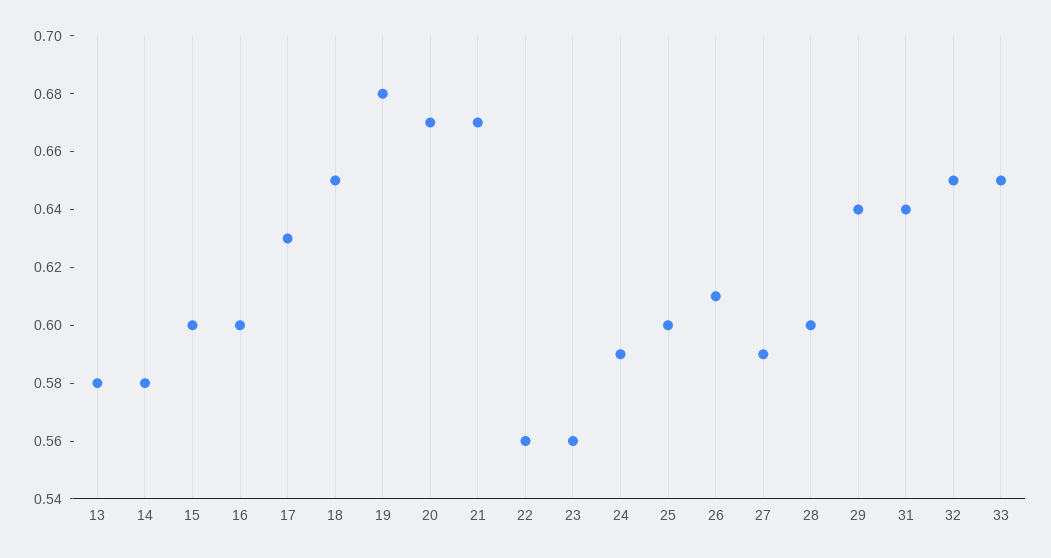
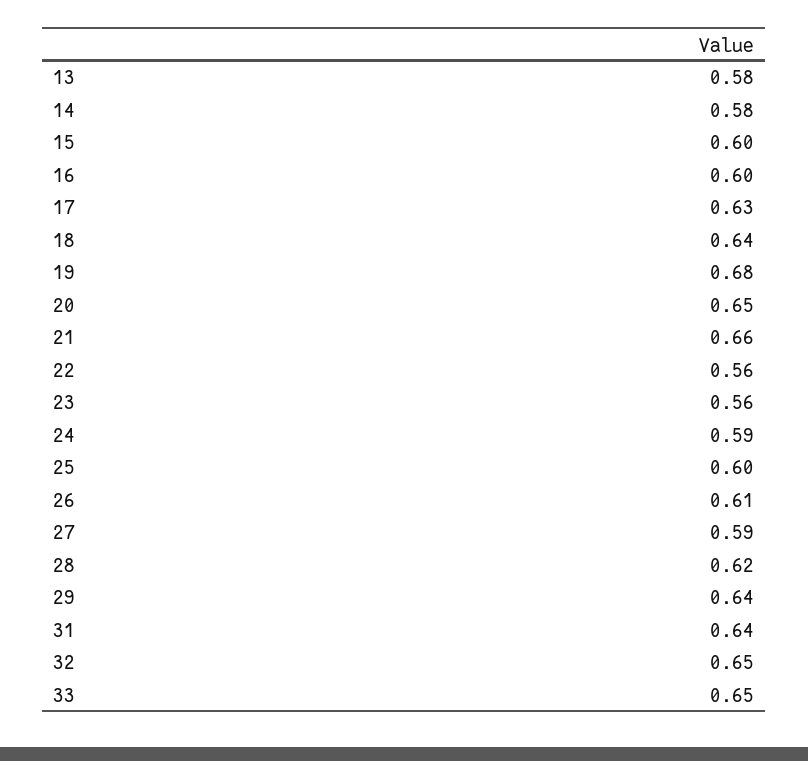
18: 0.65 -> 0.64
20: 0.67 -> 0.65
21: 0.67 -> 0.66
28: 0.6 -> 0.62

